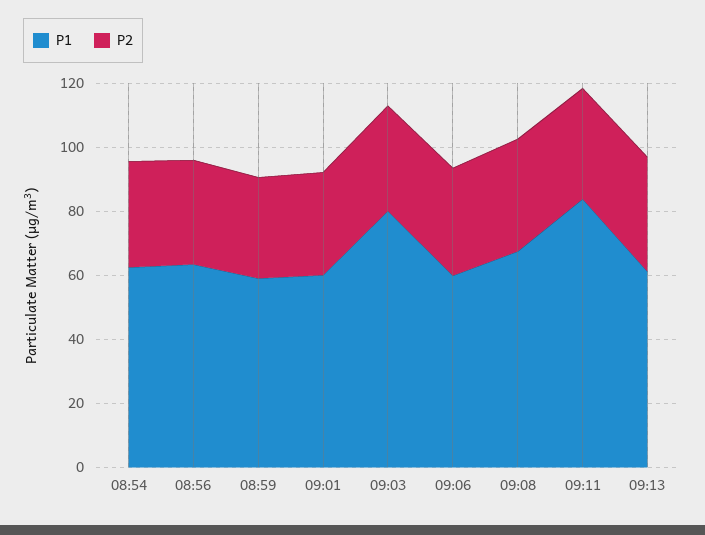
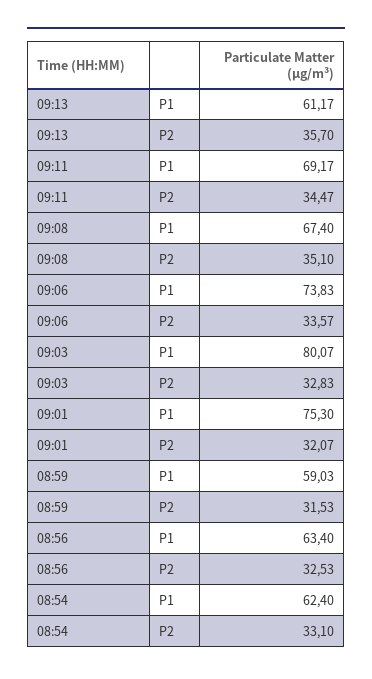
P1, 09:01: 60 -> 75.3
P1, 09:06: 60 -> 73.83
P1, 09:11: 85 -> 69.17

